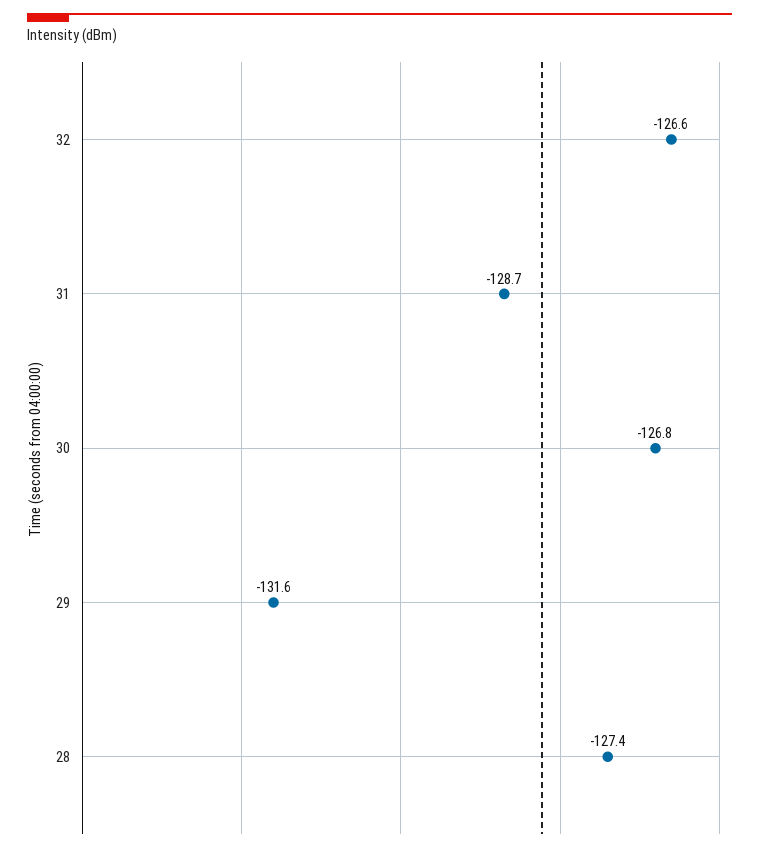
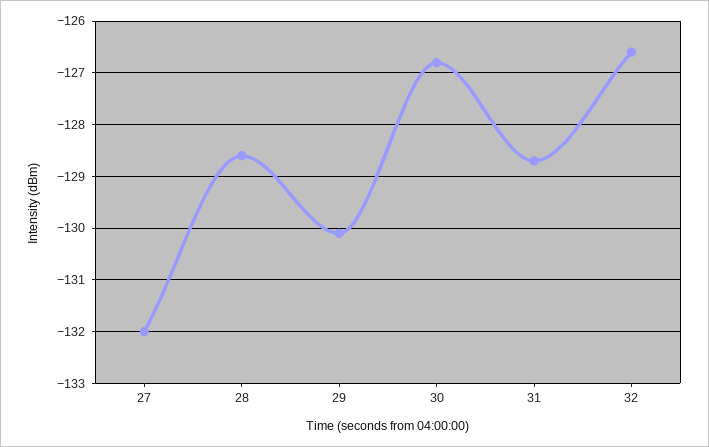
29: -131.6 -> -130
28: -127.4 -> -128.5
27: none -> -132

